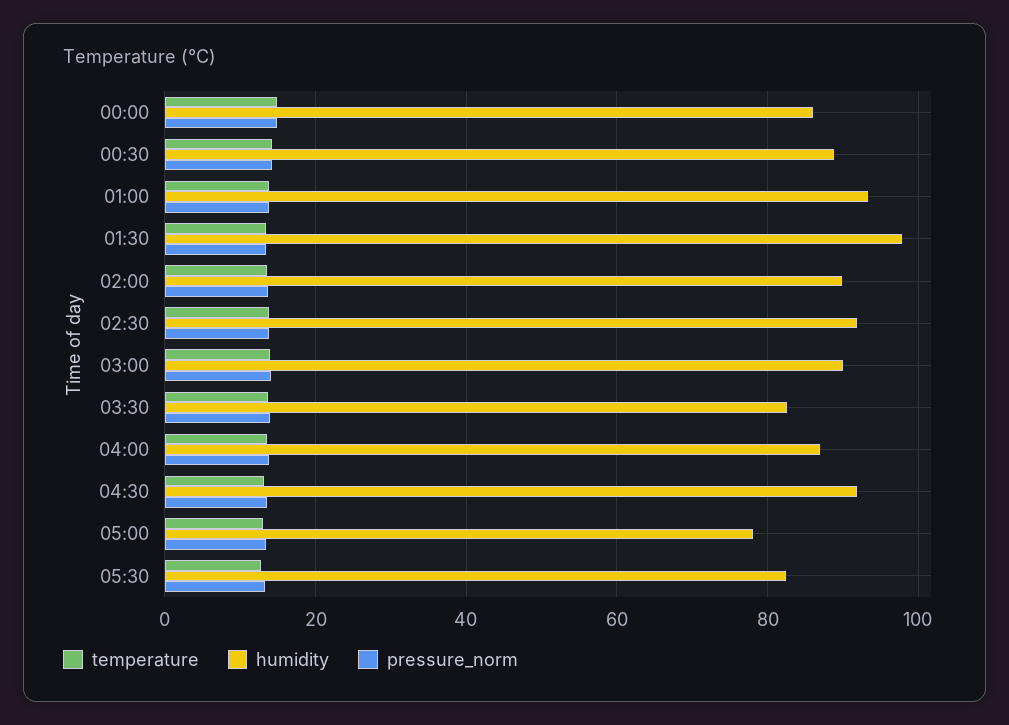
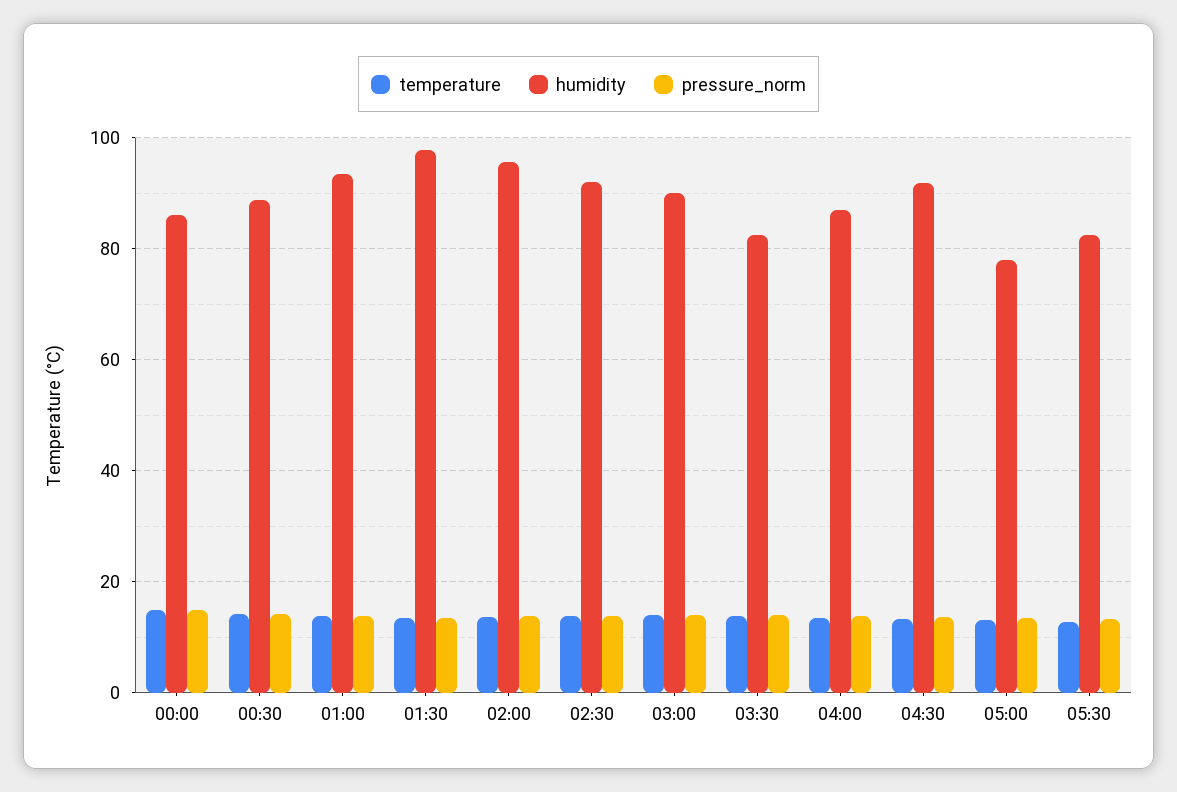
humidity, 02:00: 90 -> 96

